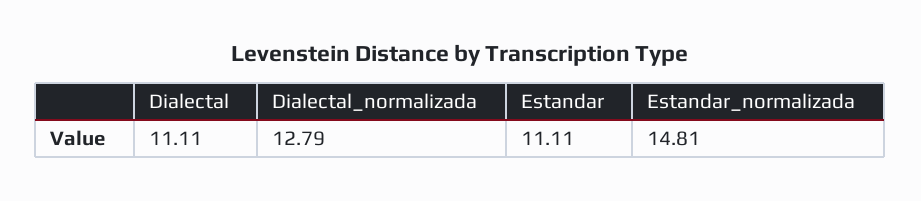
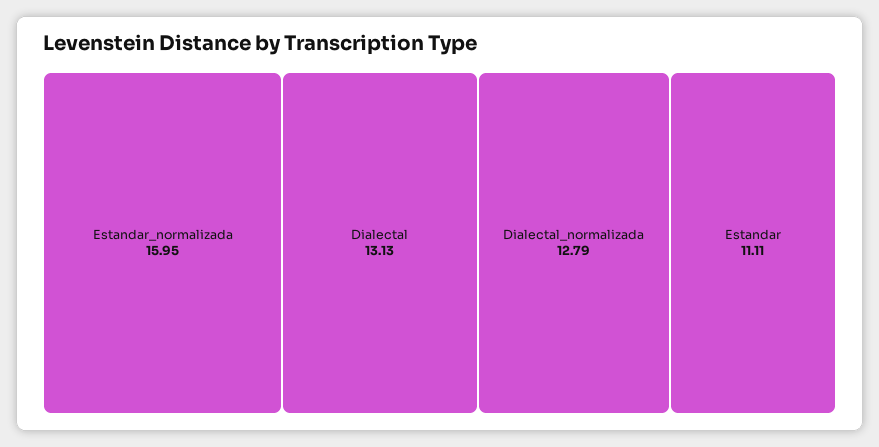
Dialectal: 11.11 -> 13.13
Estandar_normalizada: 14.81 -> 15.95

